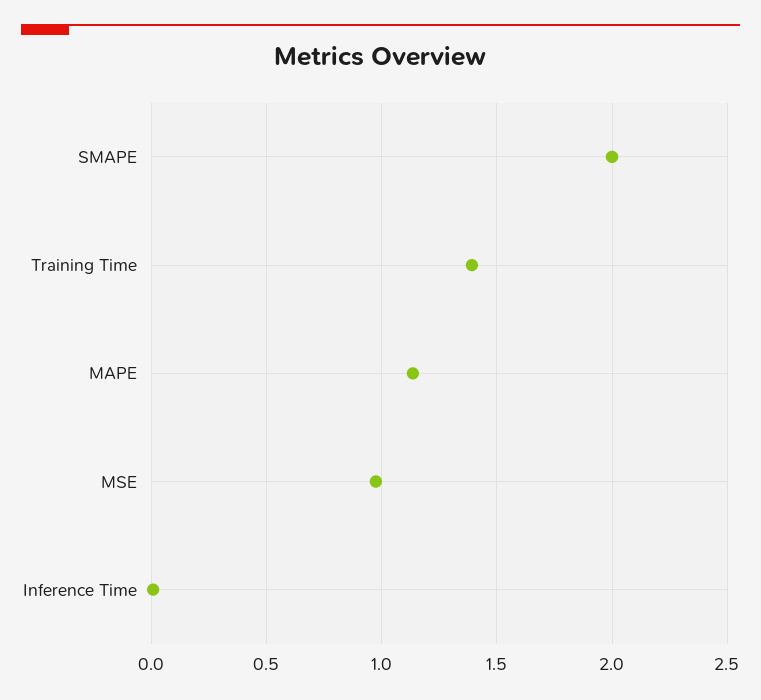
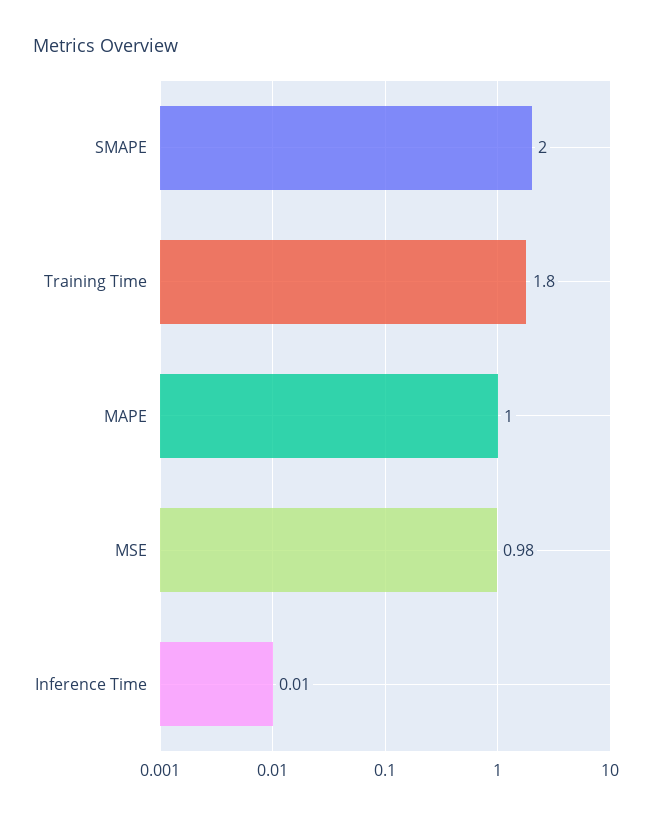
Training Time: 1.4 -> 1.8
MAPE: 1.15 -> 1

